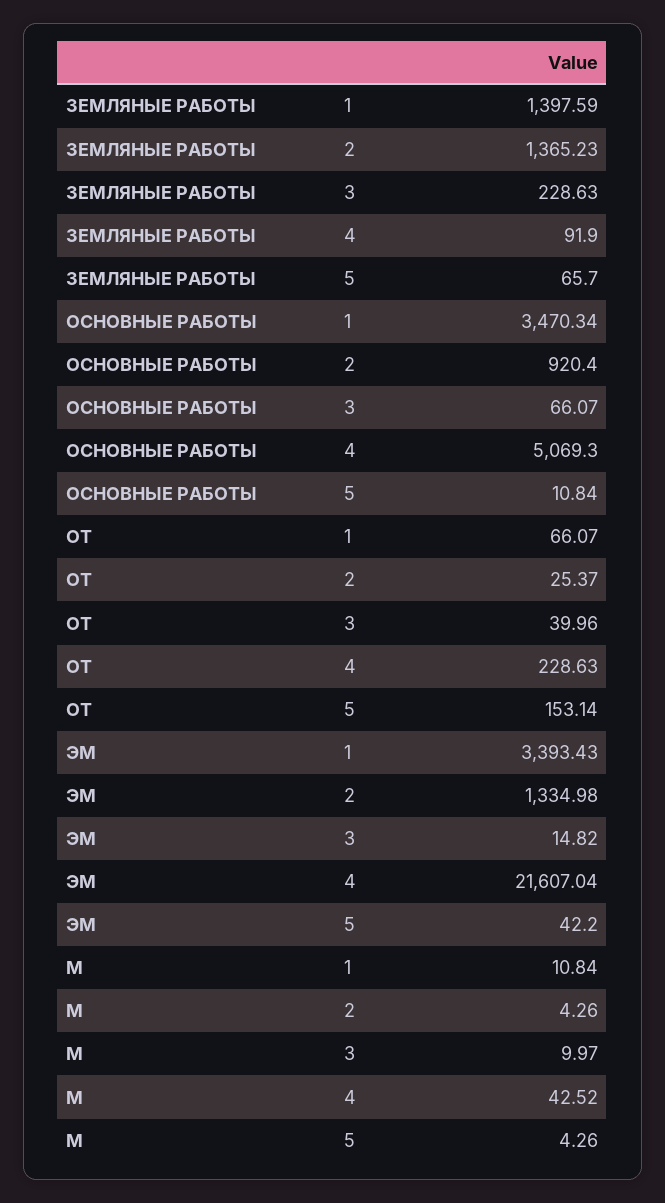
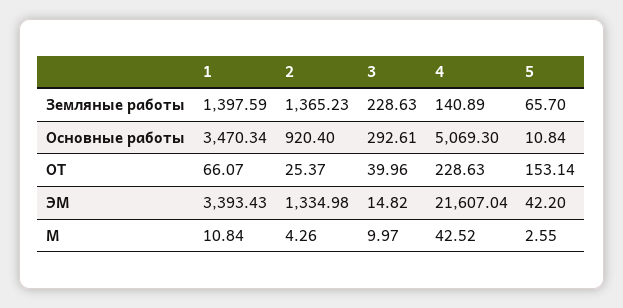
ЗЕМЛЯНЫЕ РАБОТЫ, 4: 91.9 -> 140.89
ОСНОВНЫЕ РАБОТЫ, 3: 66.07 -> 292.61
М, 5: 4.26 -> 2.55

